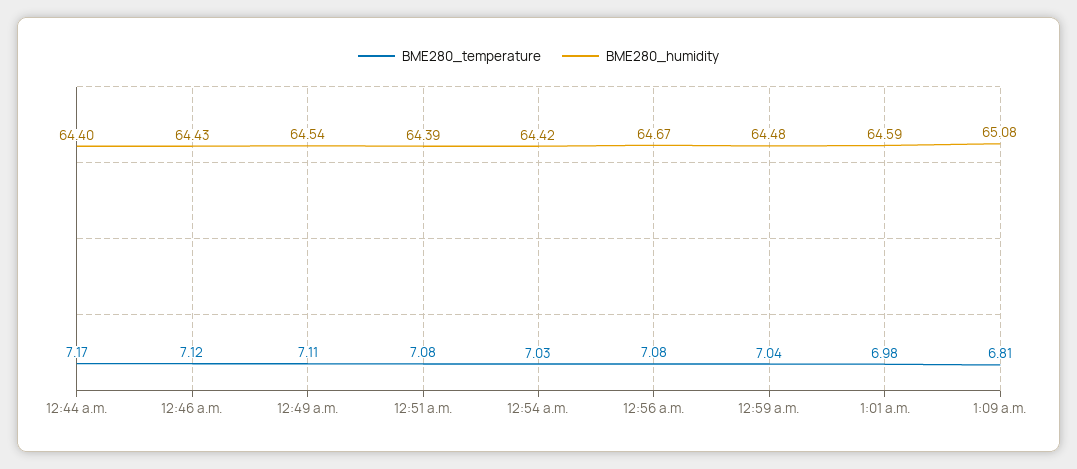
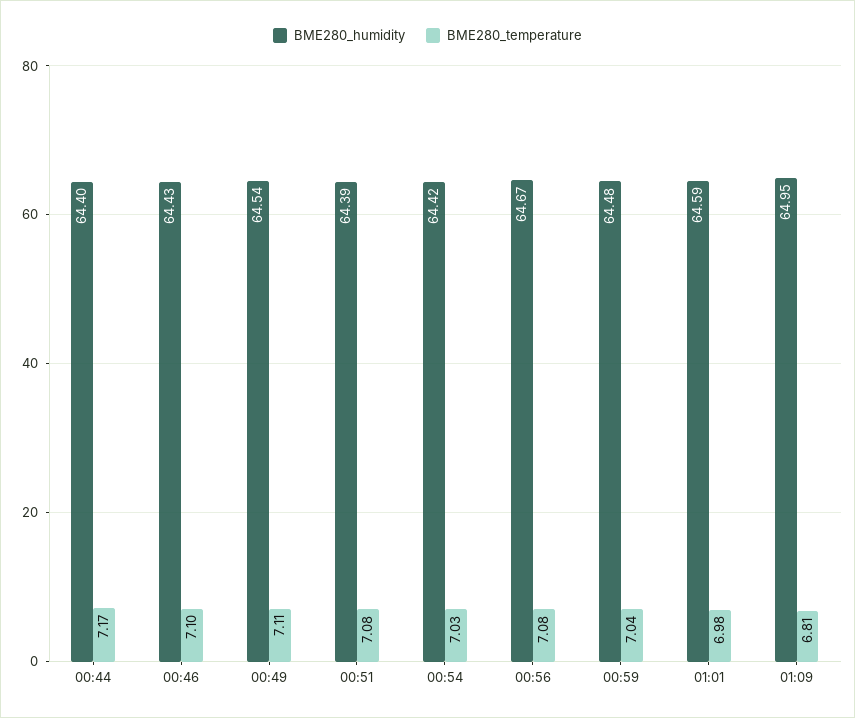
BME280_temperature, 12:46 a.m.: 7.12 -> 7.1
BME280_humidity, 1:09 a.m.: 65.08 -> 64.95

